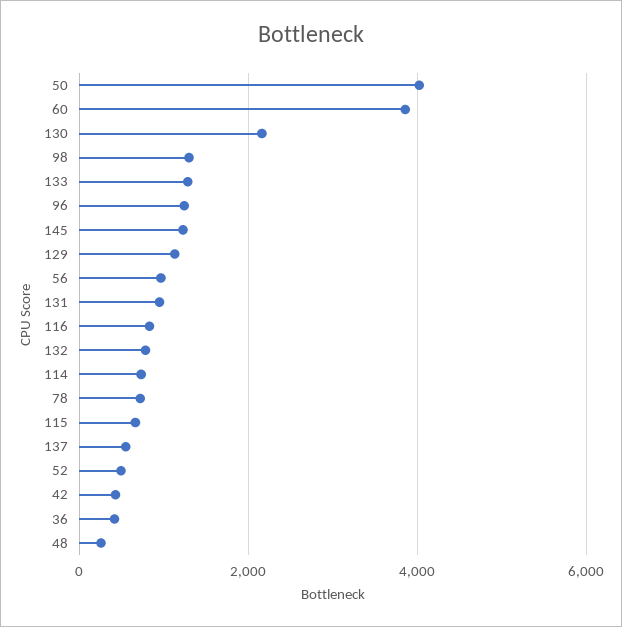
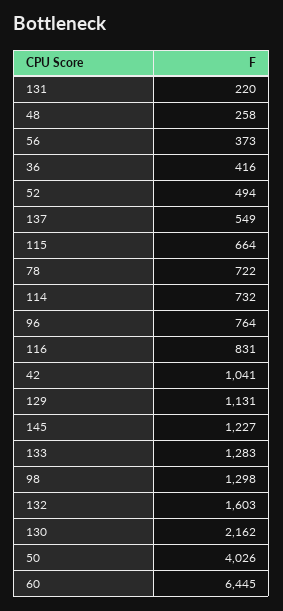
60: 3800 -> 6445
96: 1200 -> 764
56: 1000 -> 373
131: 1000 -> 220
132: 800 -> 1603
42: 400 -> 1041

